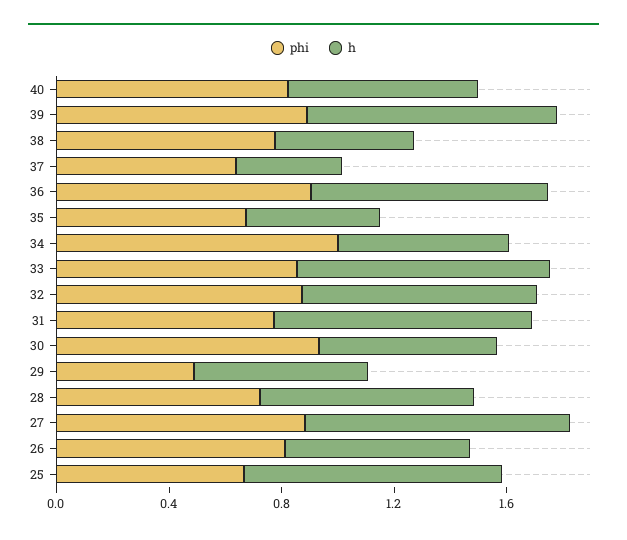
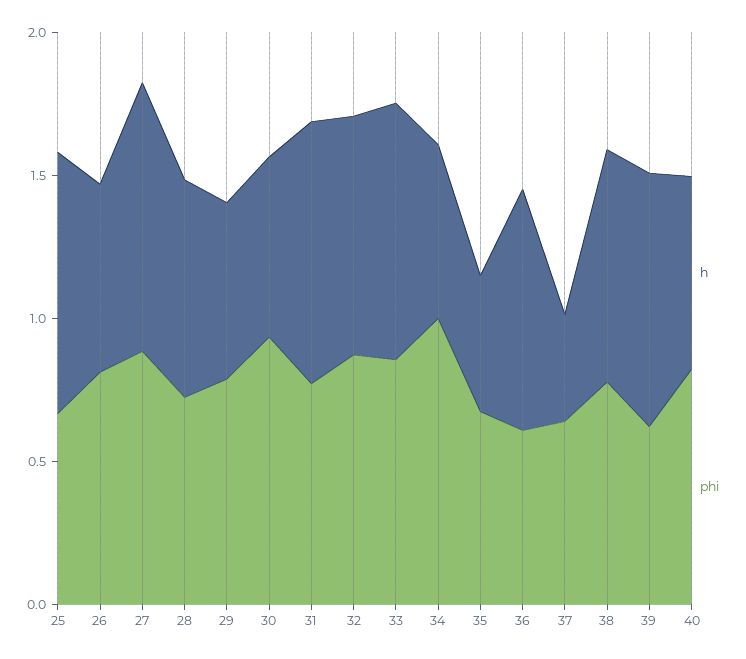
phi, 39: 0.9 -> 0.6
h, 38: 0.5 -> 0.8
phi, 36: 0.9 -> 0.6
phi, 29: 0.5 -> 0.8

